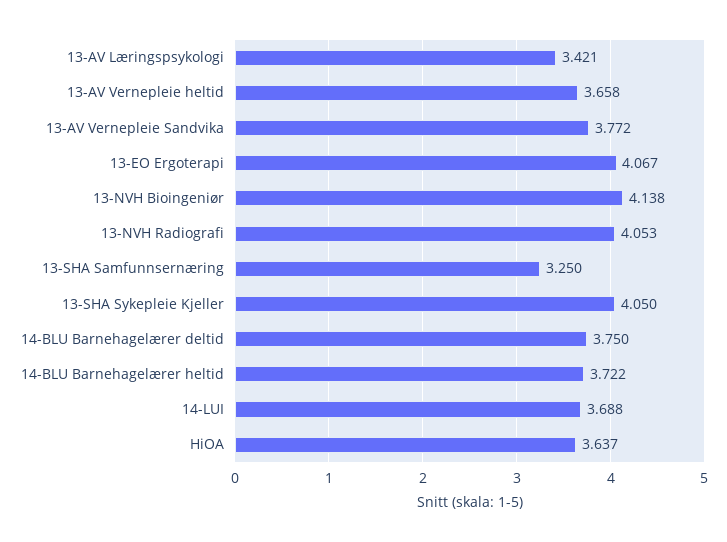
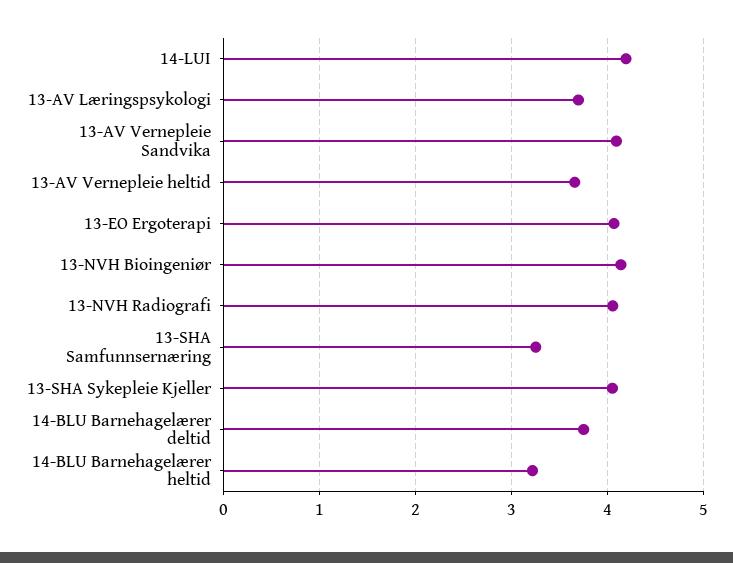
13-AV Læringspsykologi: 3.421 -> 3.7
13-AV Vernepleie Sandvika: 3.772 -> 4.1
14-BLU Barnehagelærer heltid: 3.722 -> 3.2
14-LUI: 3.688 -> 4.2
HiOA: 3.637 -> none

